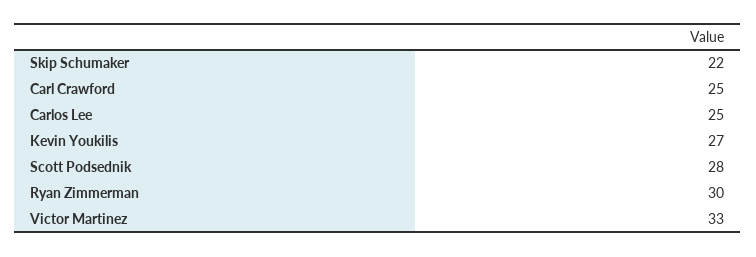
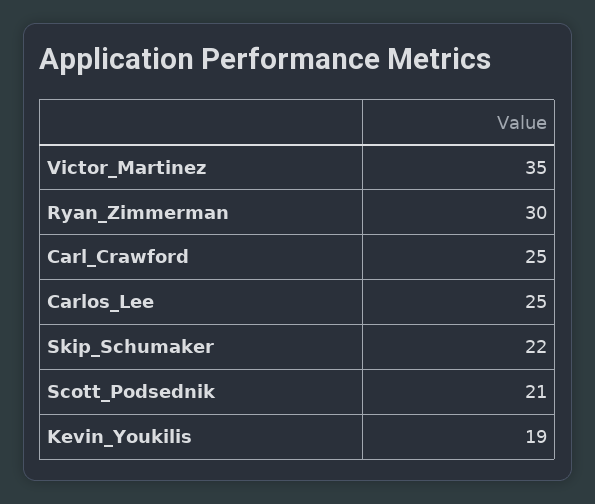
Kevin Youkilis: 27 -> 19
Scott Podsednik: 28 -> 21
Victor Martinez: 33 -> 35

